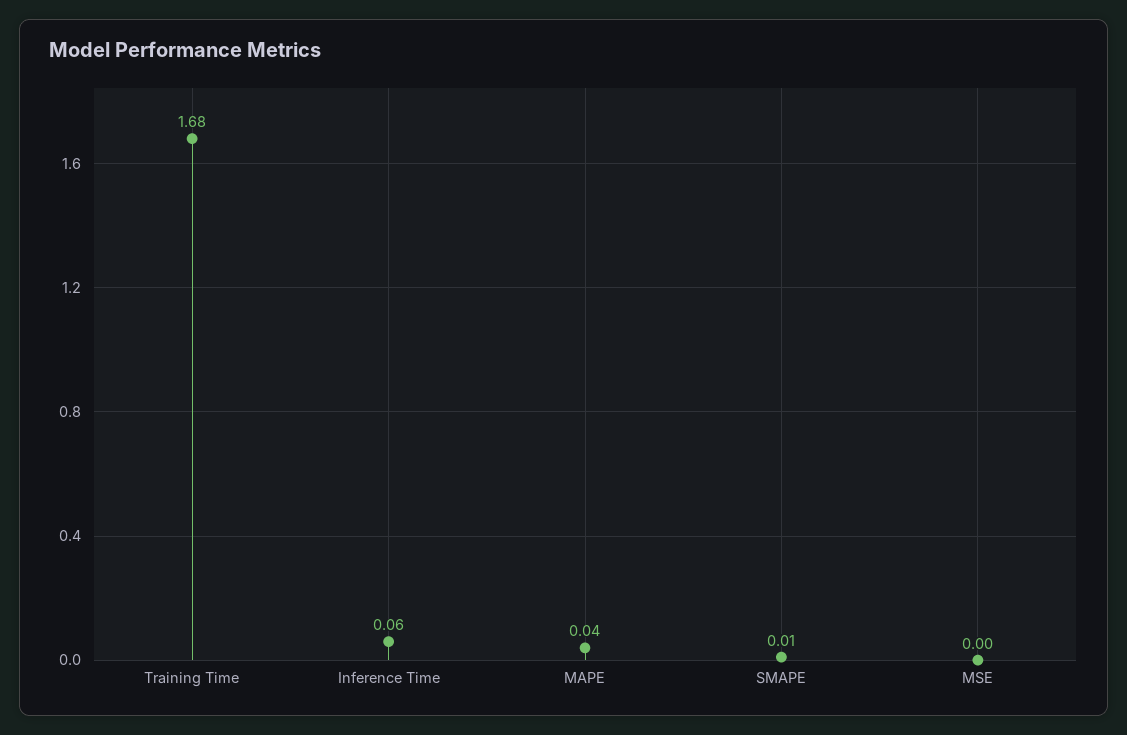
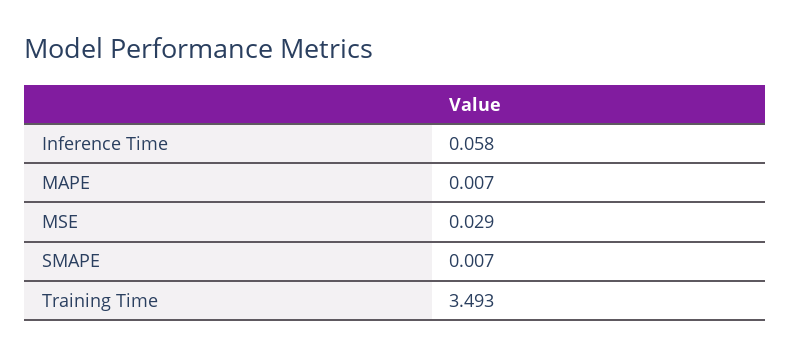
Training Time: 1.68 -> 3.493
MAPE: 0.04 -> 0.007
MSE: 0 -> 0.029

